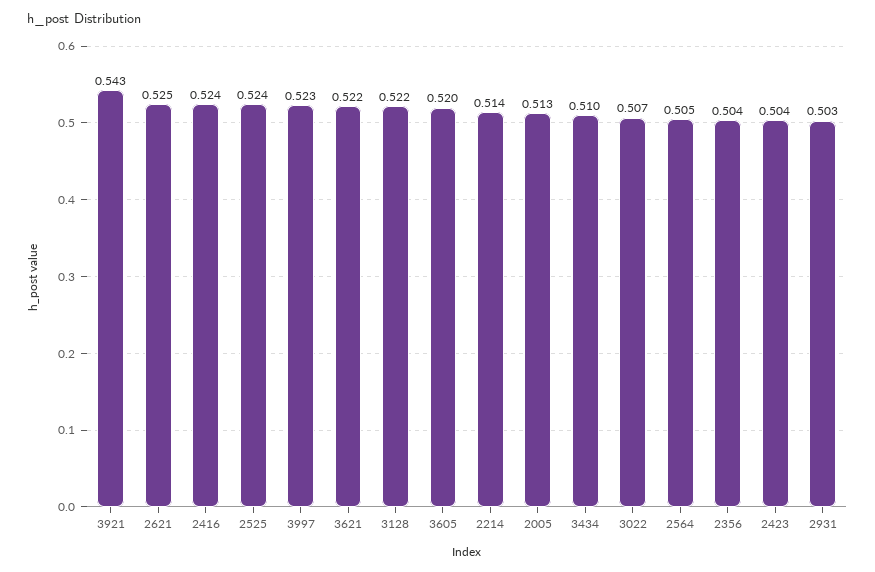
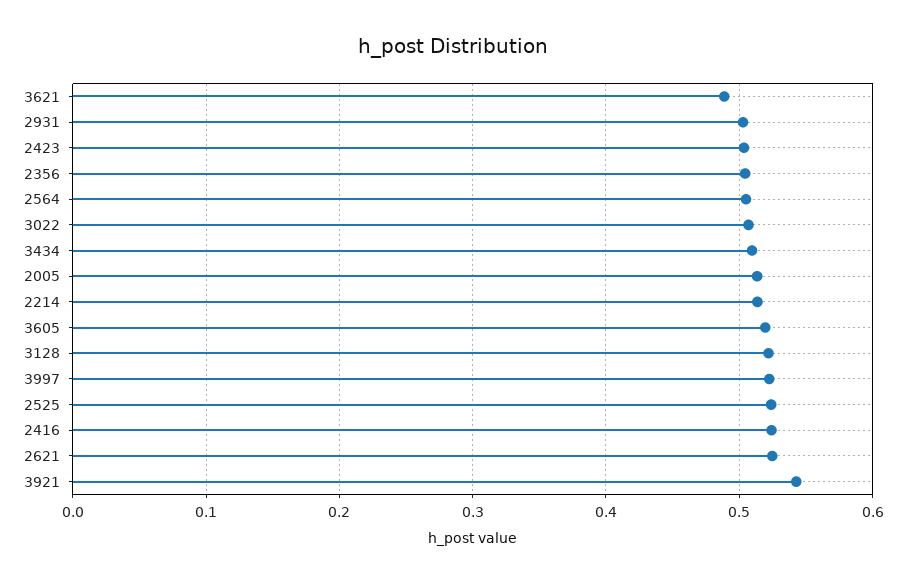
3621: 0.522 -> 0.49

